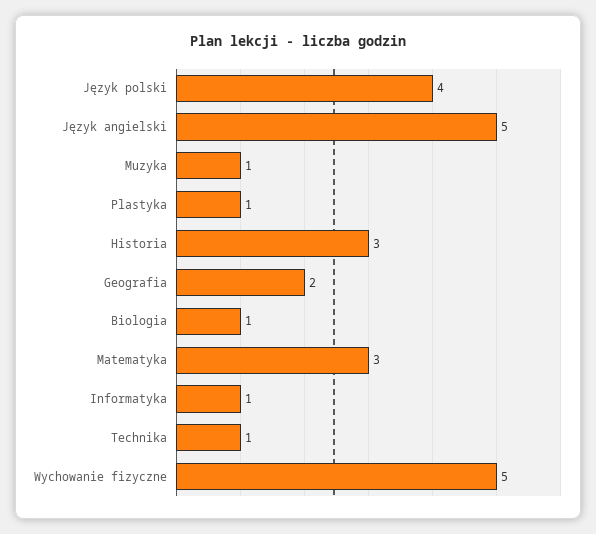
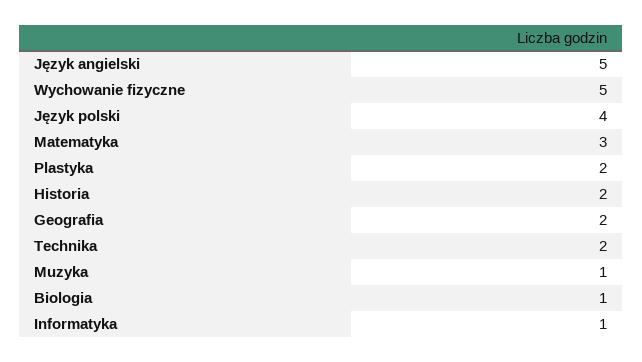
Plastyka: 1 -> 2
Historia: 3 -> 2
Technika: 1 -> 2

